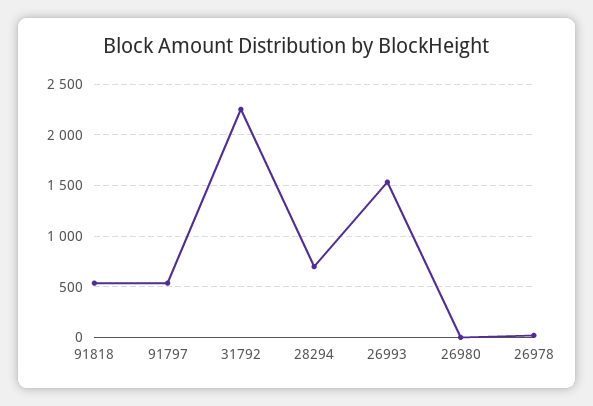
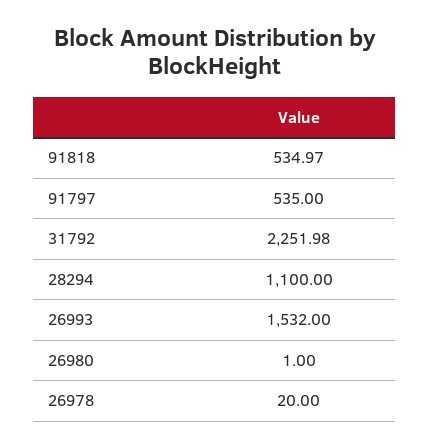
28294: 700 -> 1100

